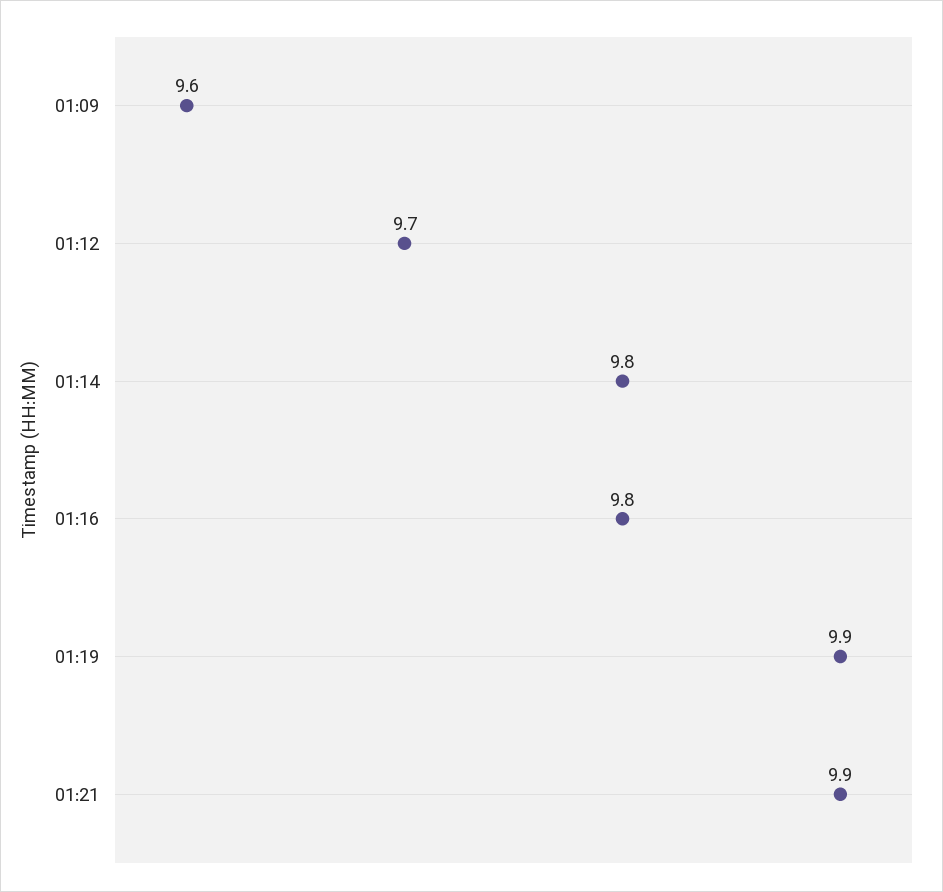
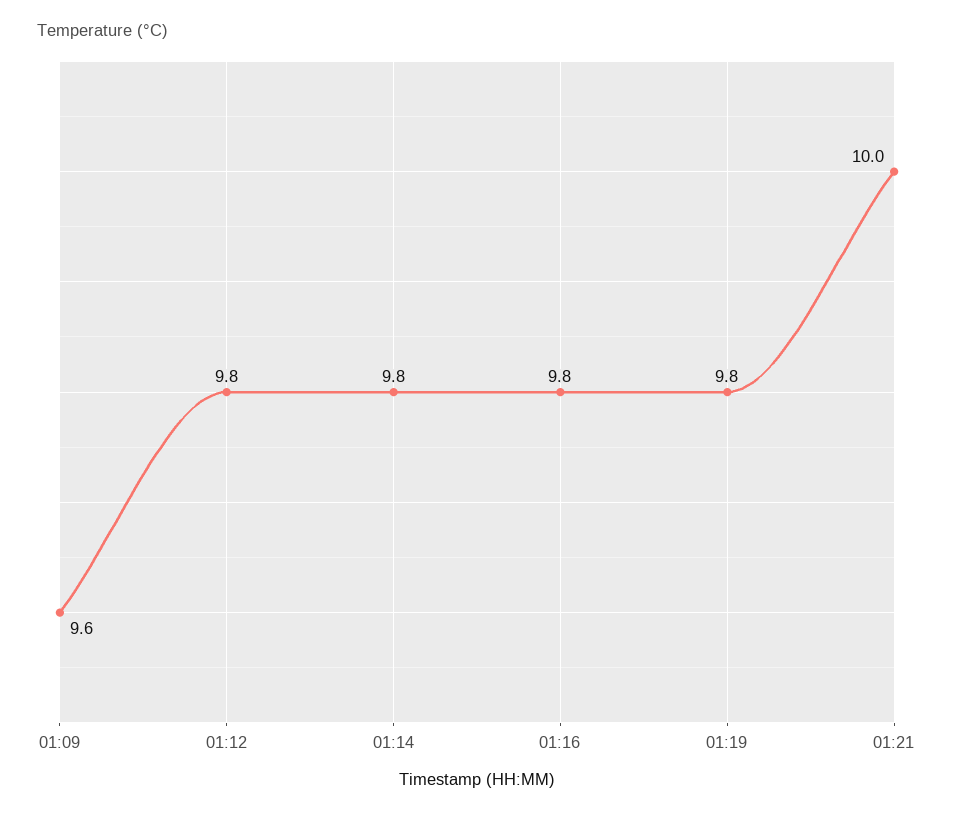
01:12: 9.7 -> 9.8
01:19: 9.9 -> 9.8
01:21: 9.9 -> 10

